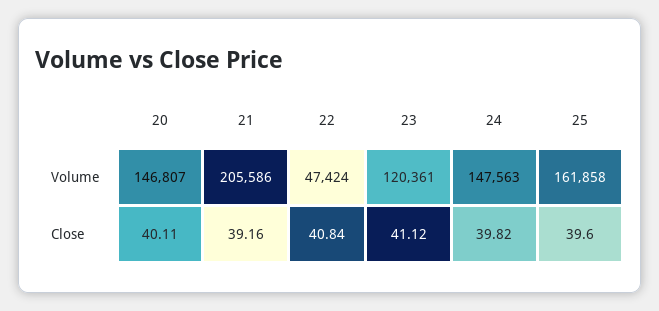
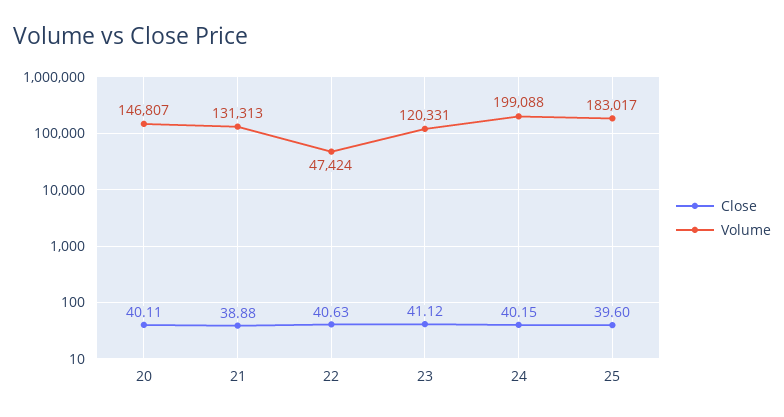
Volume, 21: 205586 -> 131313
Volume, 23: 120361 -> 120331
Volume, 24: 147563 -> 199088
Volume, 25: 161858 -> 183017
Close, 21: 39.16 -> 38.88
Close, 22: 40.84 -> 40.63
Close, 24: 39.82 -> 40.15

